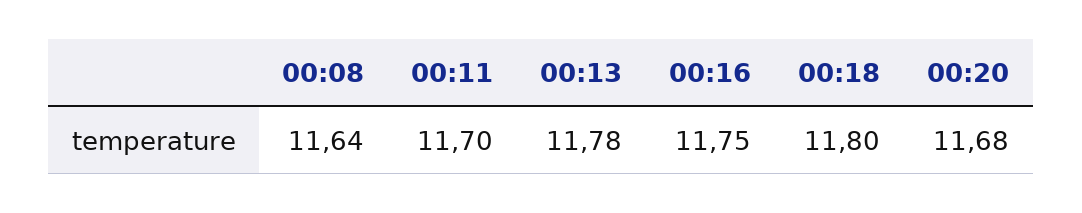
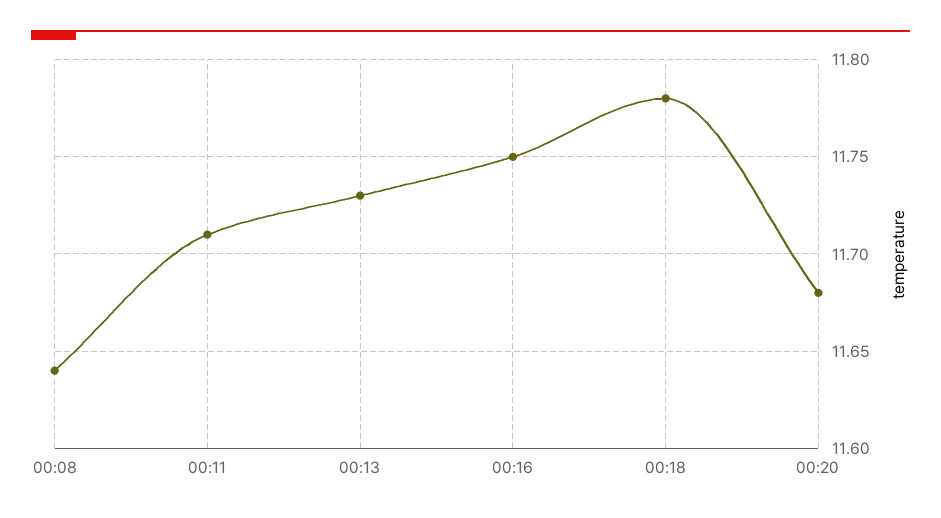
00:11: 11.7 -> 11.71
00:13: 11.78 -> 11.73
00:18: 11.8 -> 11.78

